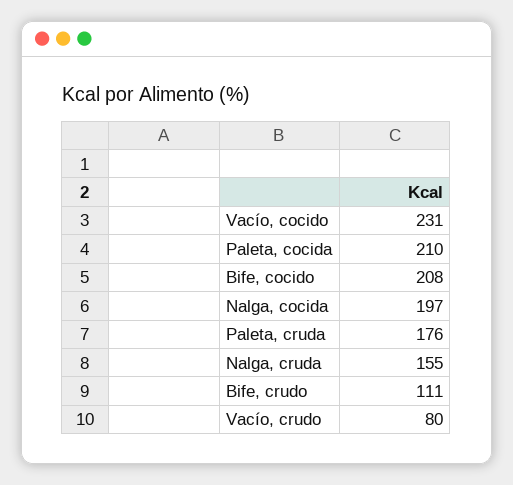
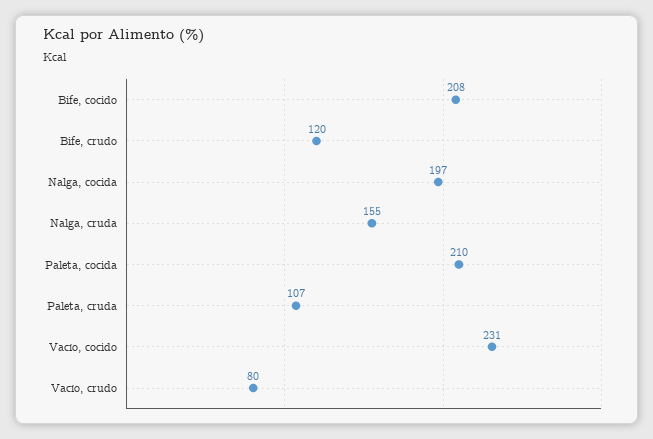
Paleta, cruda: 176 -> 107
Bife, crudo: 111 -> 120

